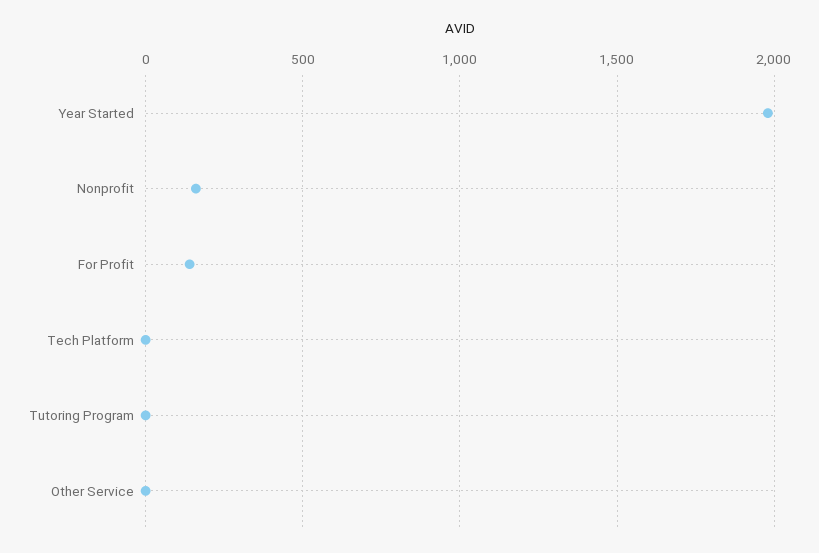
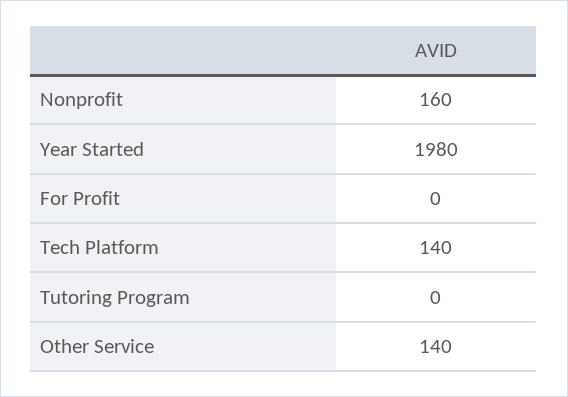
For Profit: 150 -> 0
Tech Platform: 0 -> 140
Other Service: 0 -> 140

